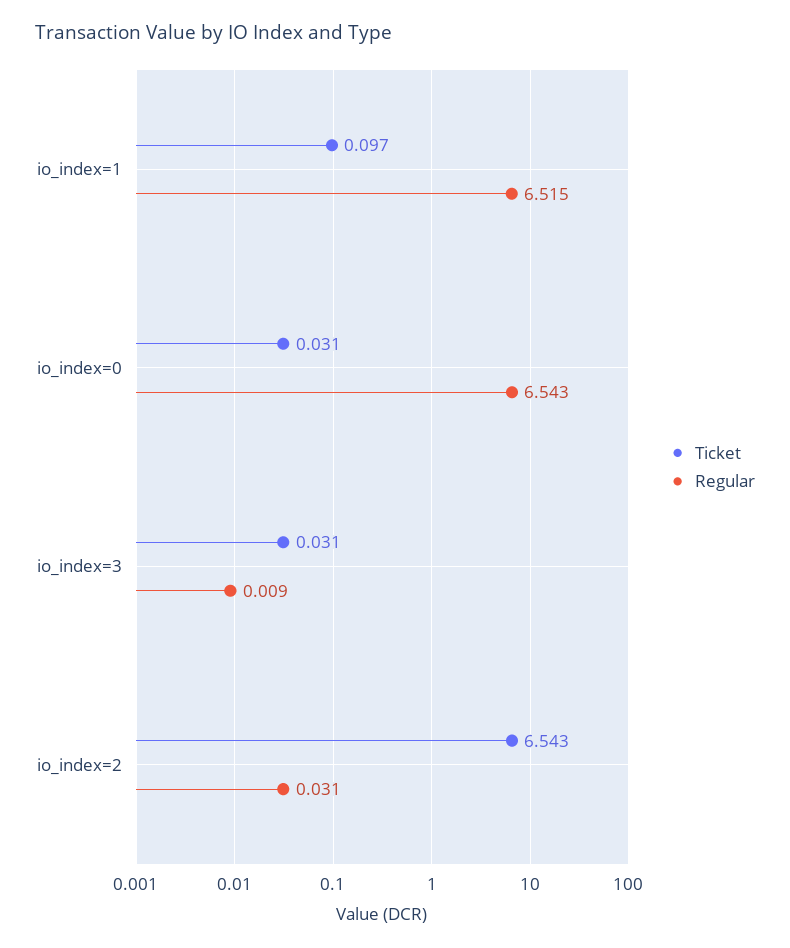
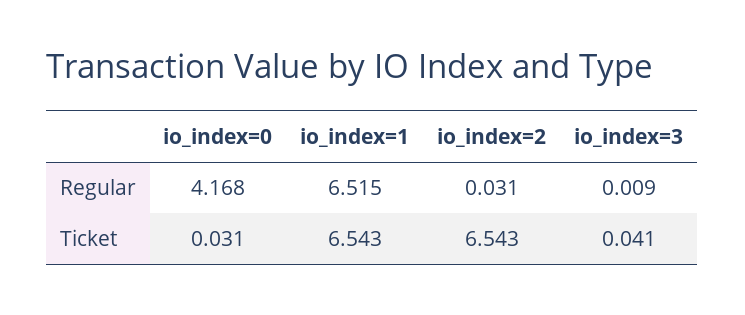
Ticket, io_index=1: 0.097 -> 6.543
Regular, io_index=0: 6.543 -> 4.168
Ticket, io_index=3: 0.031 -> 0.041

